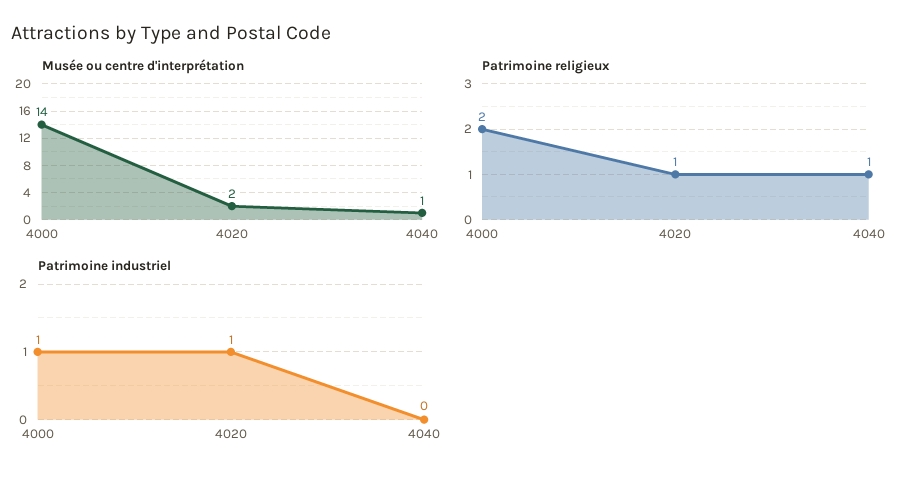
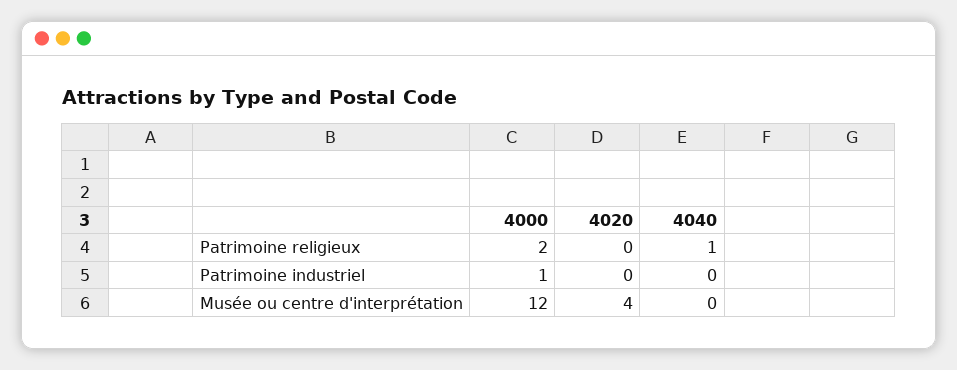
Musée ou centre d'interprétation, 4000: 14 -> 12
Musée ou centre d'interprétation, 4020: 2 -> 4
Musée ou centre d'interprétation, 4040: 1 -> 0
Patrimoine religieux, 4020: 1 -> 0
Patrimoine industriel, 4020: 1 -> 0

